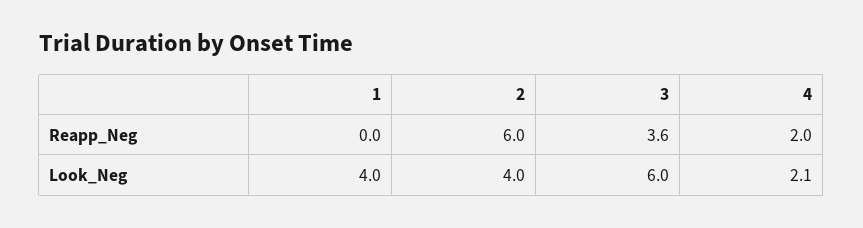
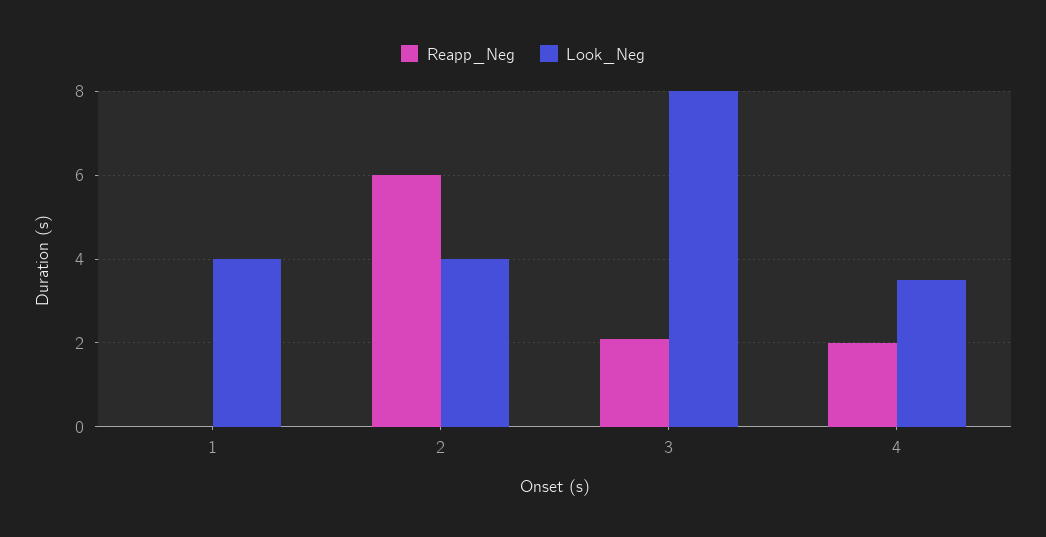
Reapp_Neg, 3: 3.6 -> 2
Look_Neg, 3: 6 -> 8
Look_Neg, 4: 2.1 -> 3.5

